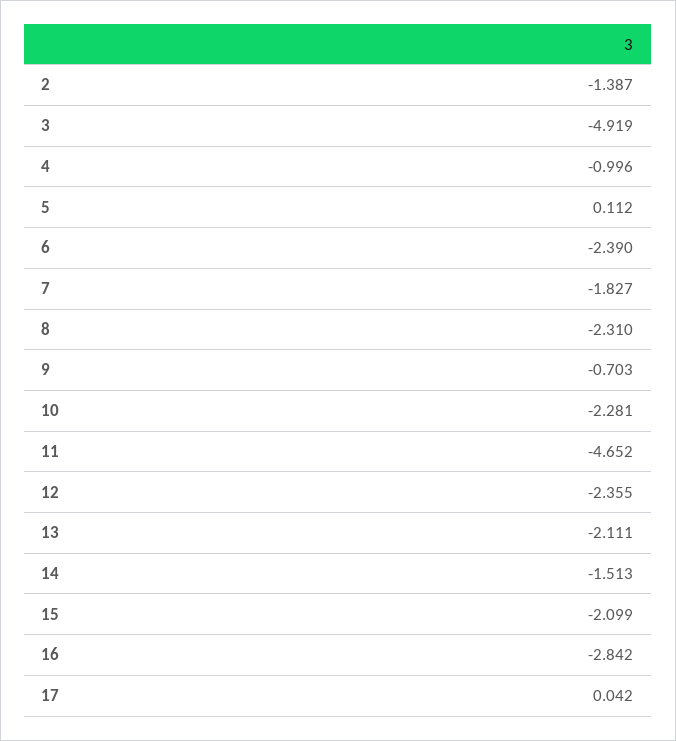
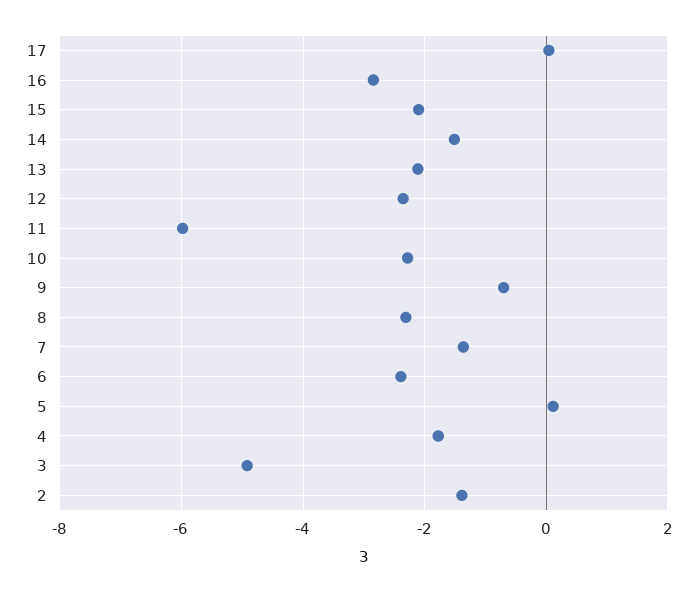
4: -0.996 -> -1.8
7: -1.827 -> -1.4
11: -4.652 -> -6

